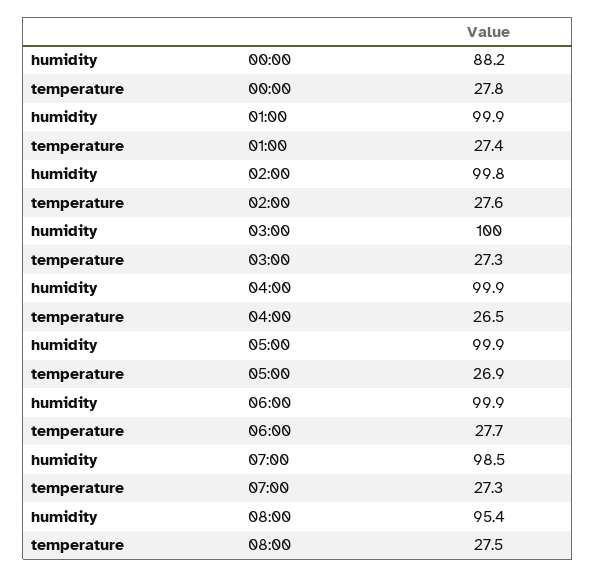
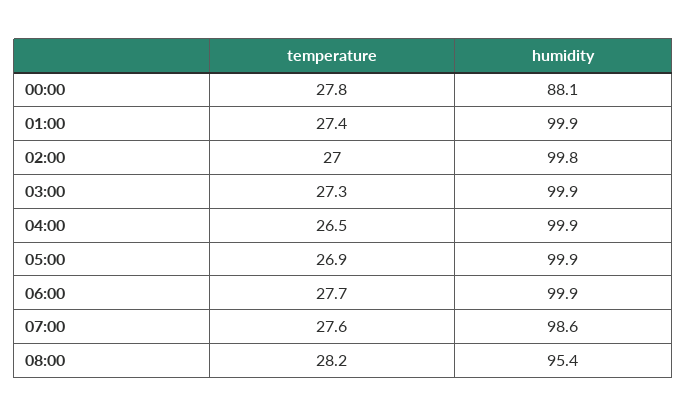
humidity, 00:00: 88.2 -> 88.1
temperature, 02:00: 27.6 -> 27
humidity, 03:00: 100 -> 99.9
humidity, 07:00: 98.5 -> 98.6
temperature, 07:00: 27.3 -> 27.6
temperature, 08:00: 27.5 -> 28.2

